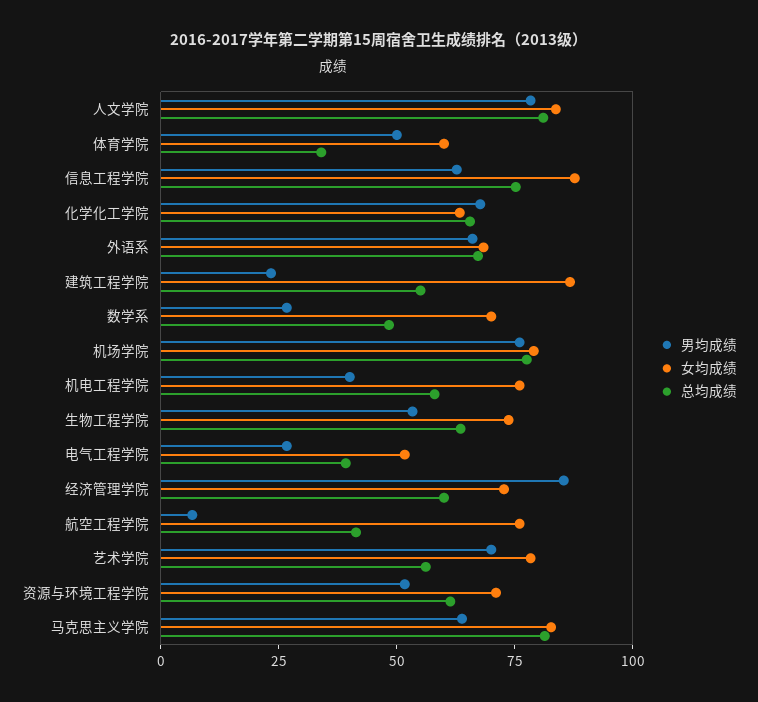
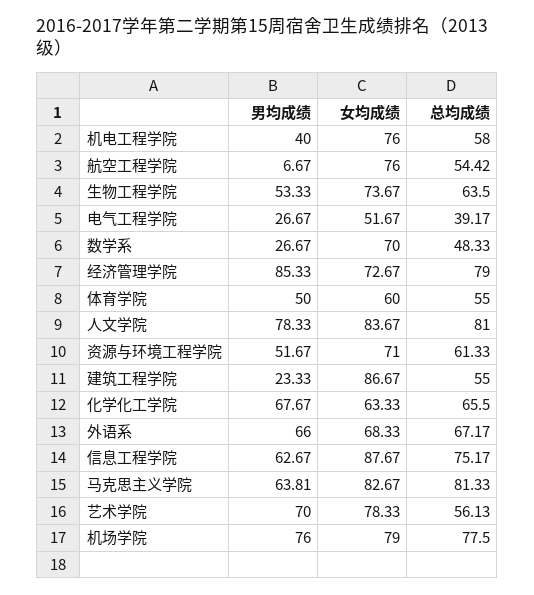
总均成绩, 体育学院: 35 -> 55
总均成绩, 经济管理学院: 60 -> 79
总均成绩, 航空工程学院: 40 -> 54.42

